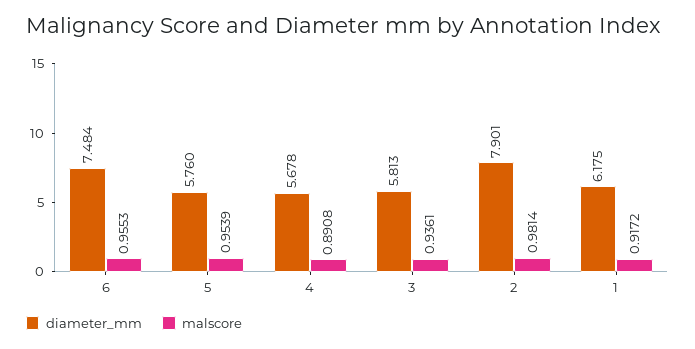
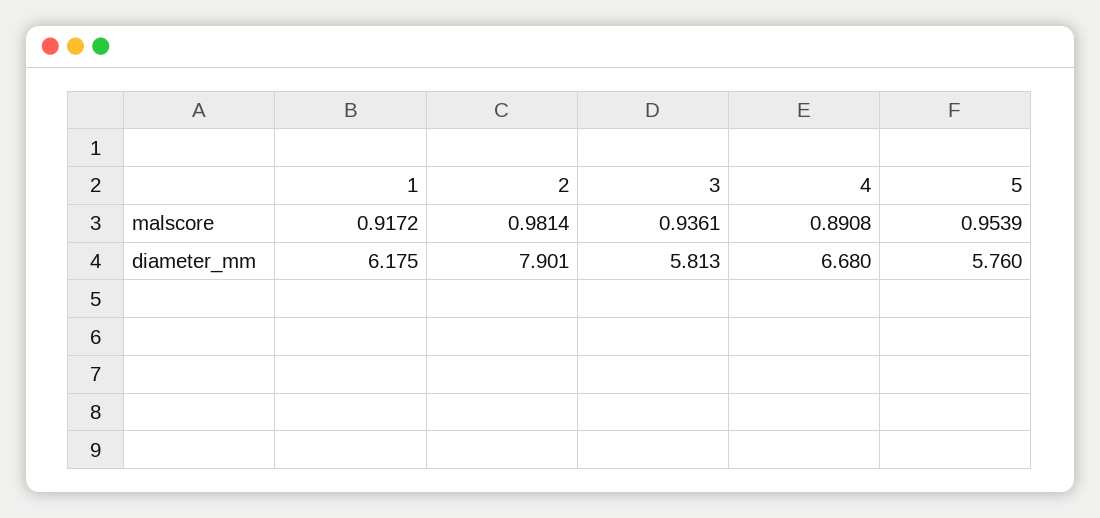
diameter_mm, 6: 7.484 -> none
malscore, 6: 0.9553 -> none
diameter_mm, 4: 5.678 -> 6.68

